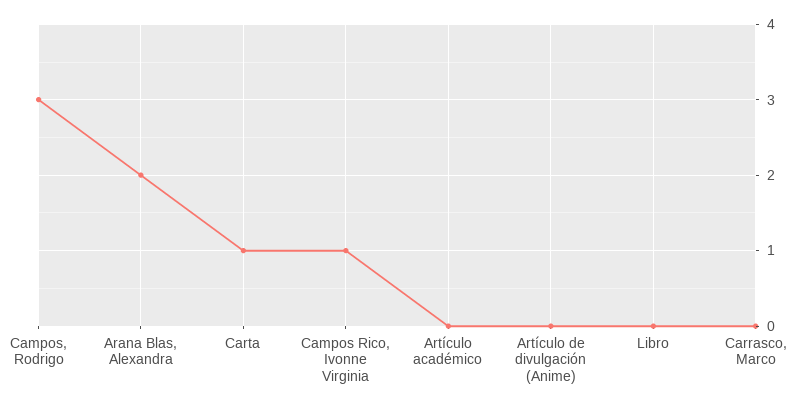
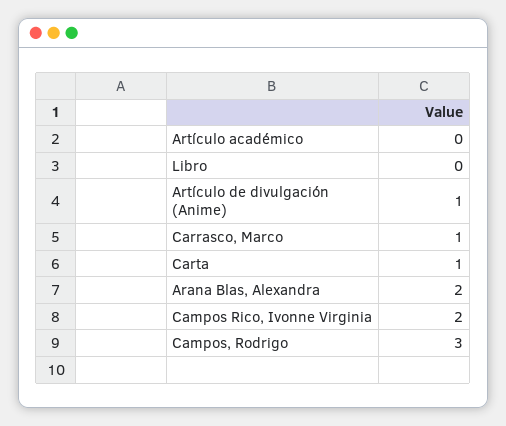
Campos Rico, Ivonne Virginia: 1 -> 2
Artículo de divulgación (Anime): 0 -> 1
Carrasco, Marco: 0 -> 1

